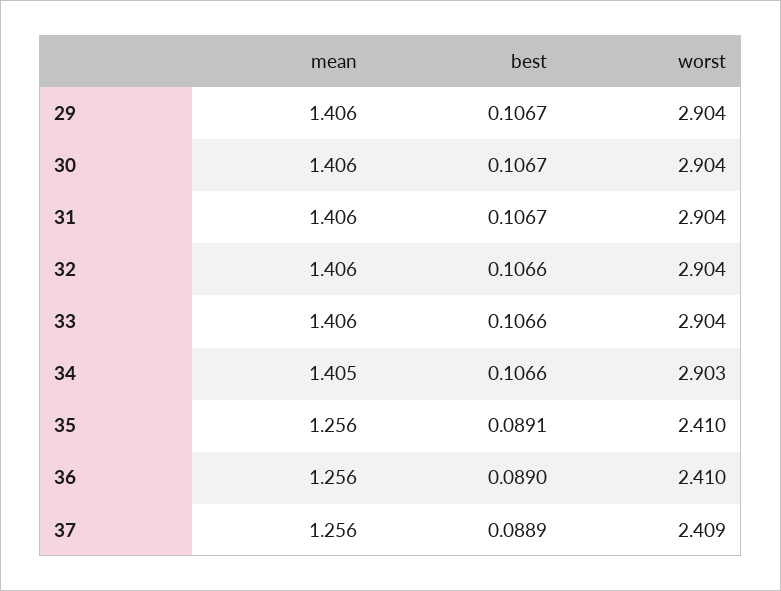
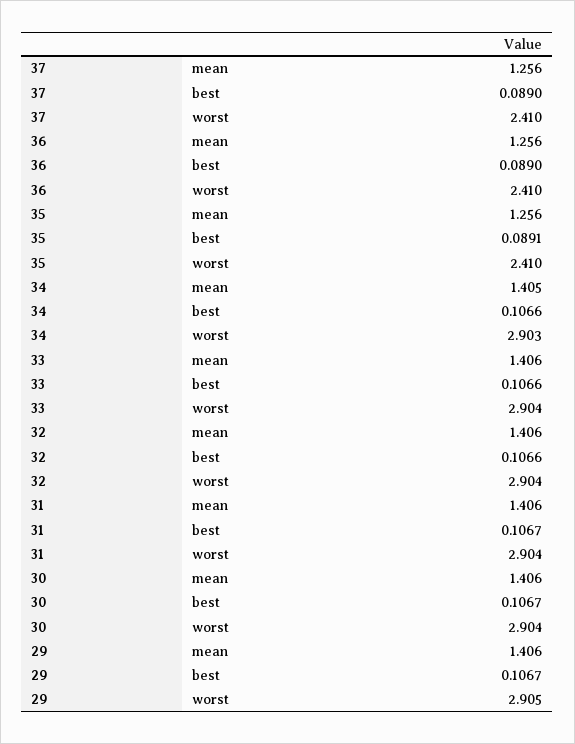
worst, 29: 2.904 -> 2.905
best, 37: 0.0889 -> 0.089
worst, 37: 2.409 -> 2.41

